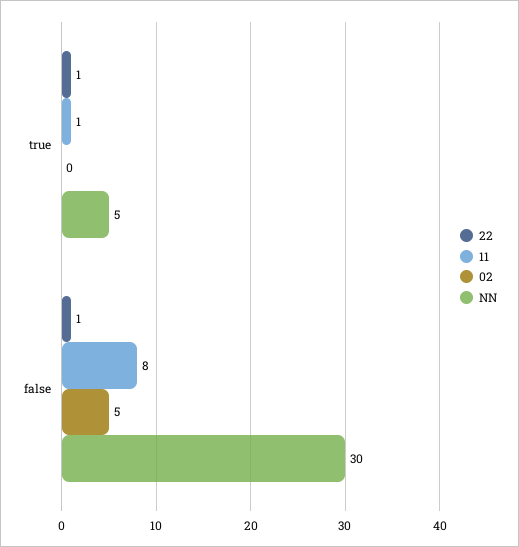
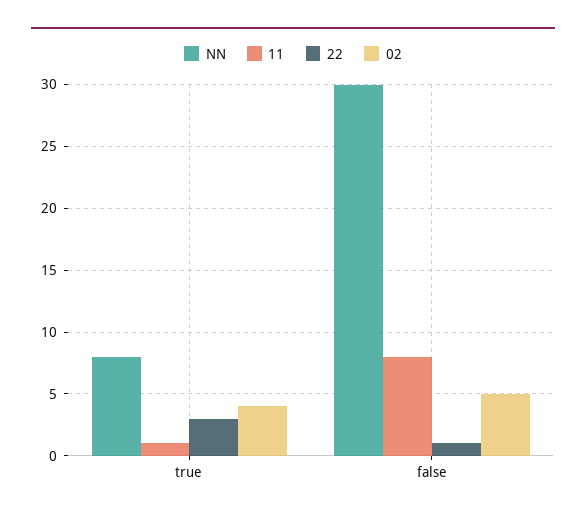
22, true: 1 -> 3
02, true: 0 -> 4
NN, true: 5 -> 8

